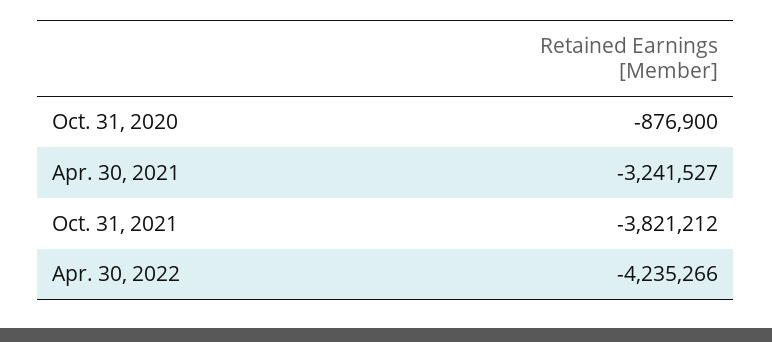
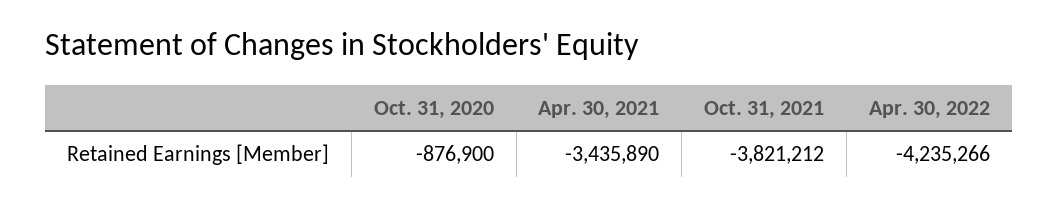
Apr. 30, 2021: -3241527 -> -3435890

